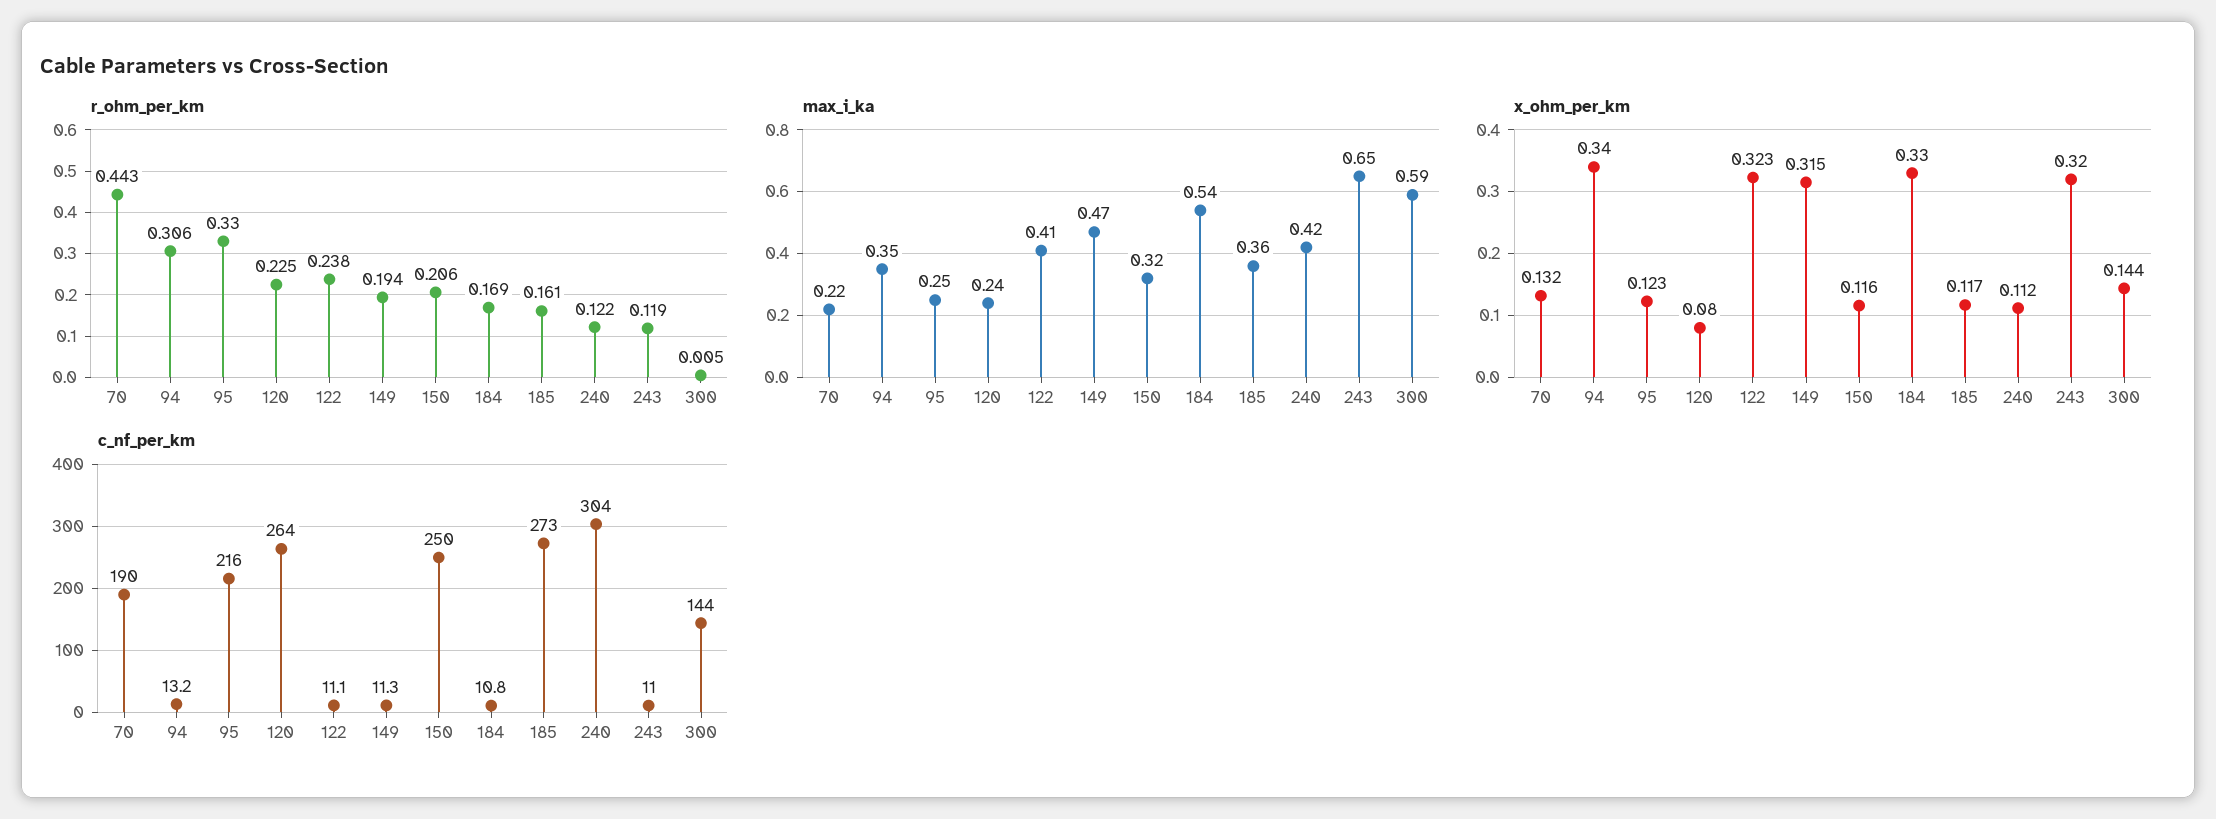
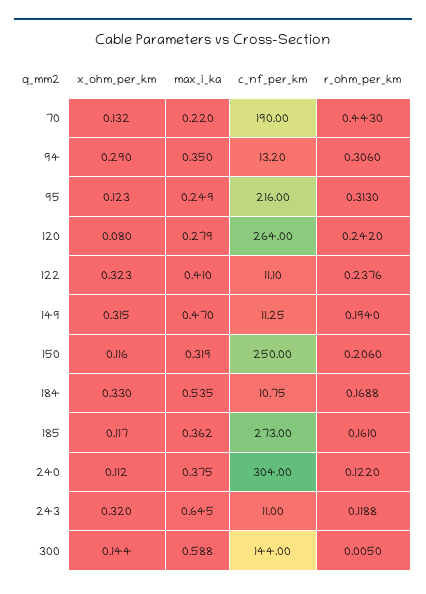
r_ohm_per_km, 95: 0.33 -> 0.313
r_ohm_per_km, 120: 0.225 -> 0.242
max_i_ka, 120: 0.24 -> 0.279
max_i_ka, 240: 0.42 -> 0.375
x_ohm_per_km, 94: 0.34 -> 0.29

